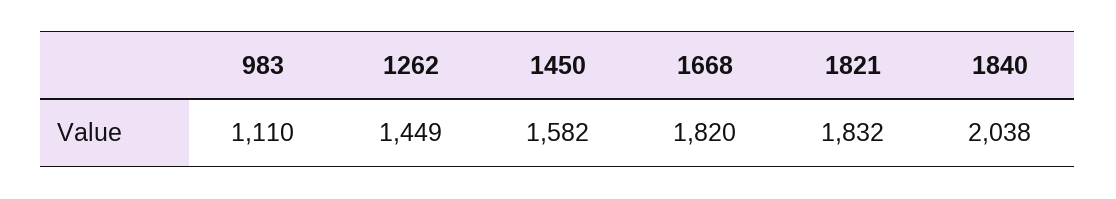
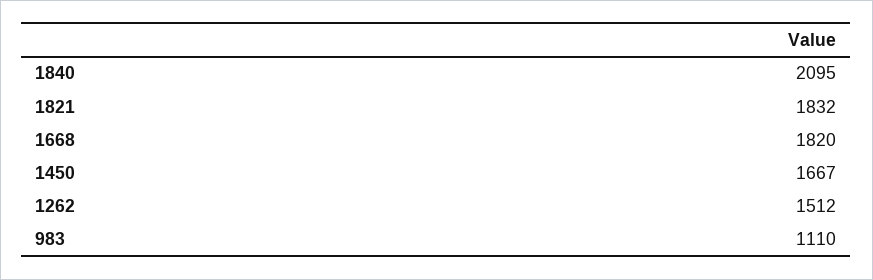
1262: 1449 -> 1512
1450: 1582 -> 1667
1840: 2038 -> 2095

